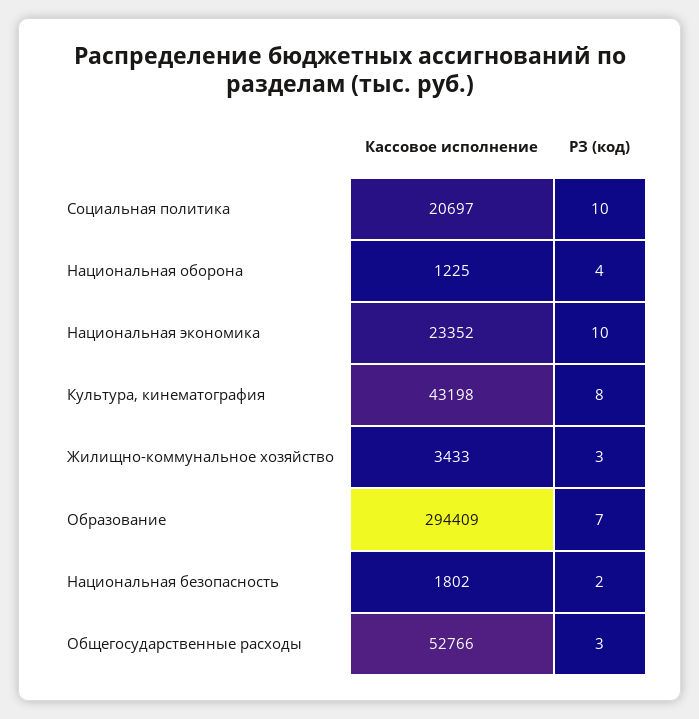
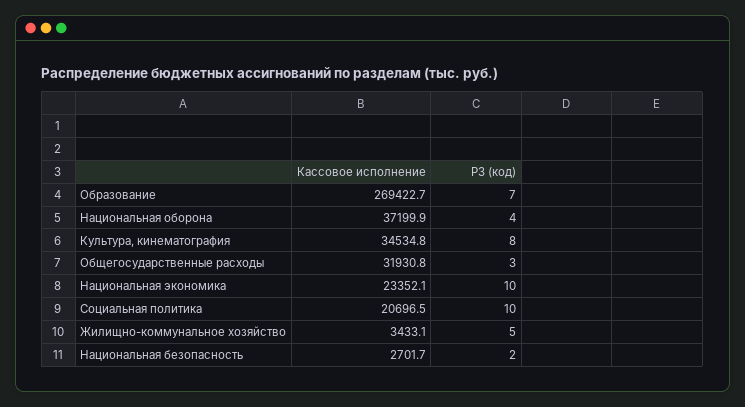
Кассовое исполнение, Национальная оборона: 1225 -> 37199.9
Кассовое исполнение, Культура, кинематография: 43198 -> 34534.8
РЗ (код), Жилищно-коммунальное хозяйство: 3 -> 5
Кассовое исполнение, Образование: 294409 -> 269422.7
Кассовое исполнение, Национальная безопасность: 1802 -> 2701.7
Кассовое исполнение, Общегосударственные расходы: 52766 -> 31930.8

